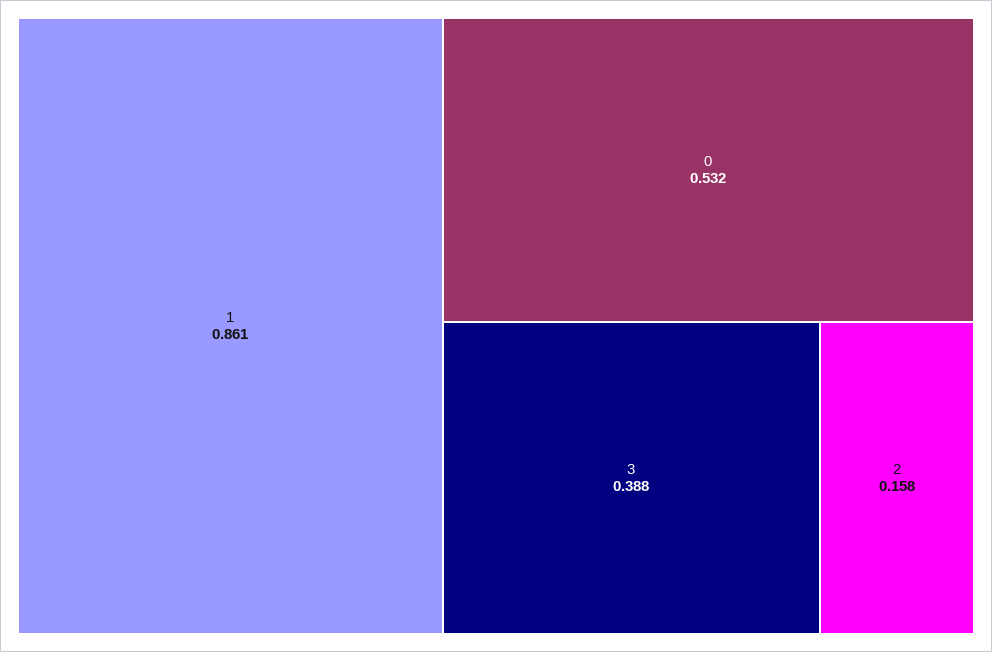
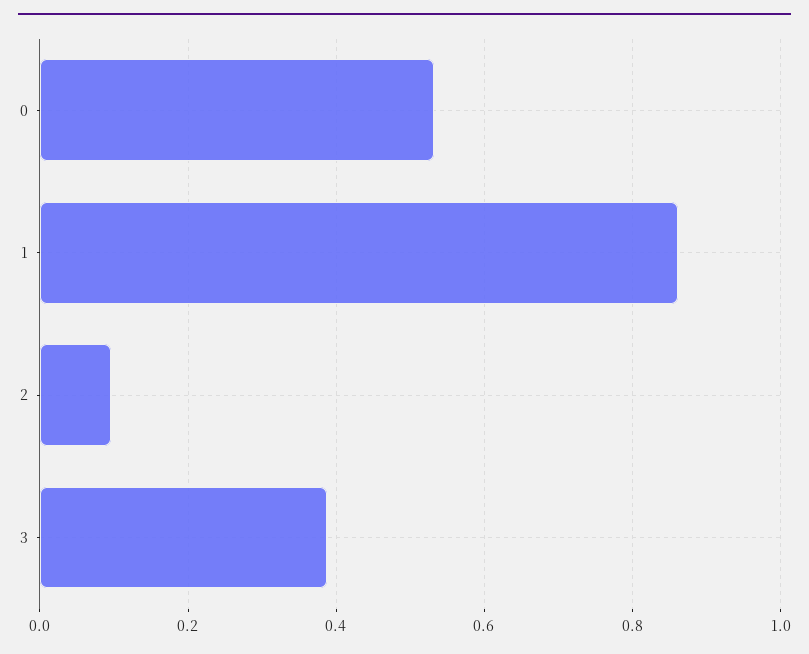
2: 0.158 -> 0.1

